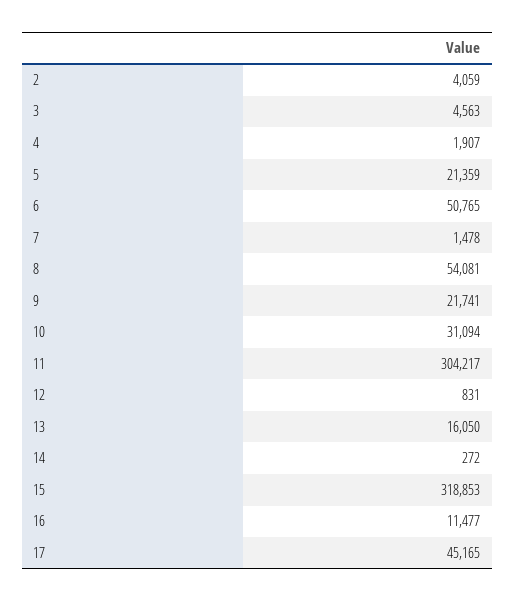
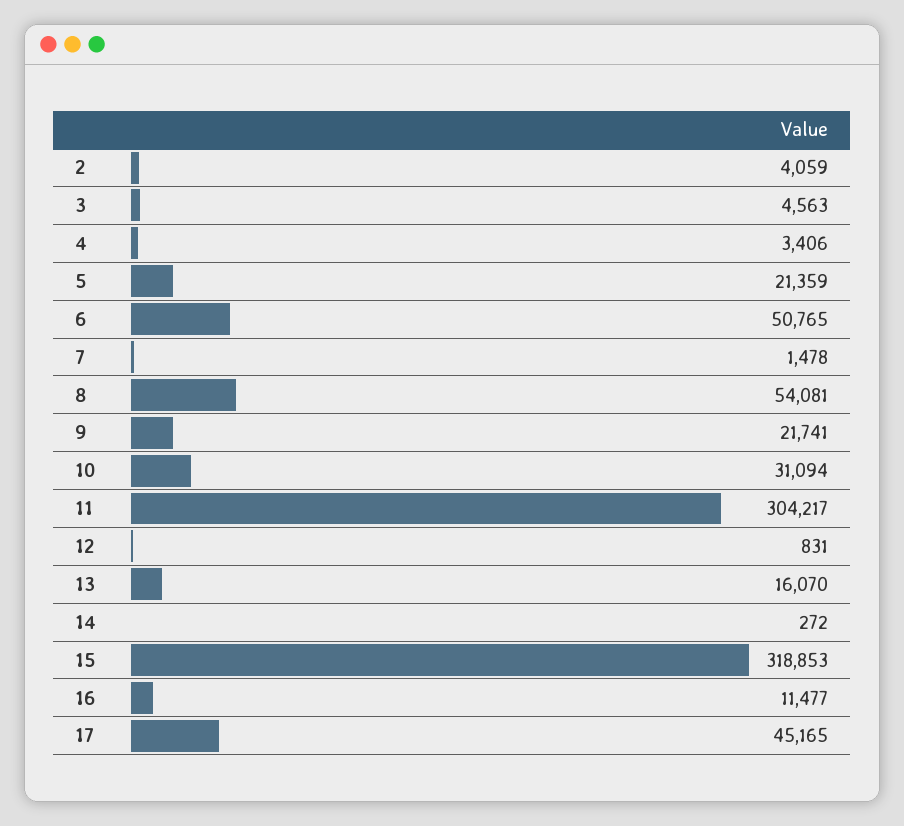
4: 1907 -> 3406
13: 16050 -> 16070

